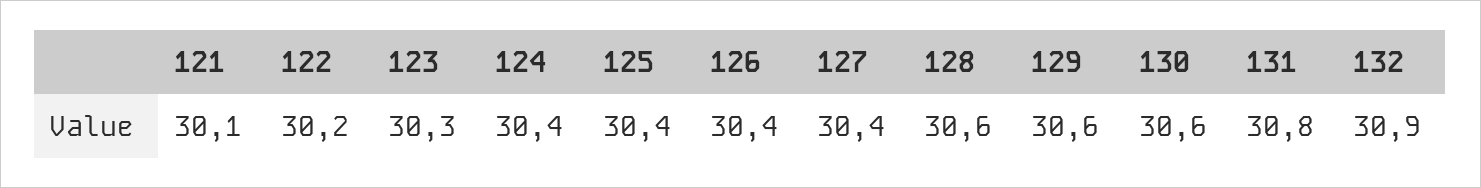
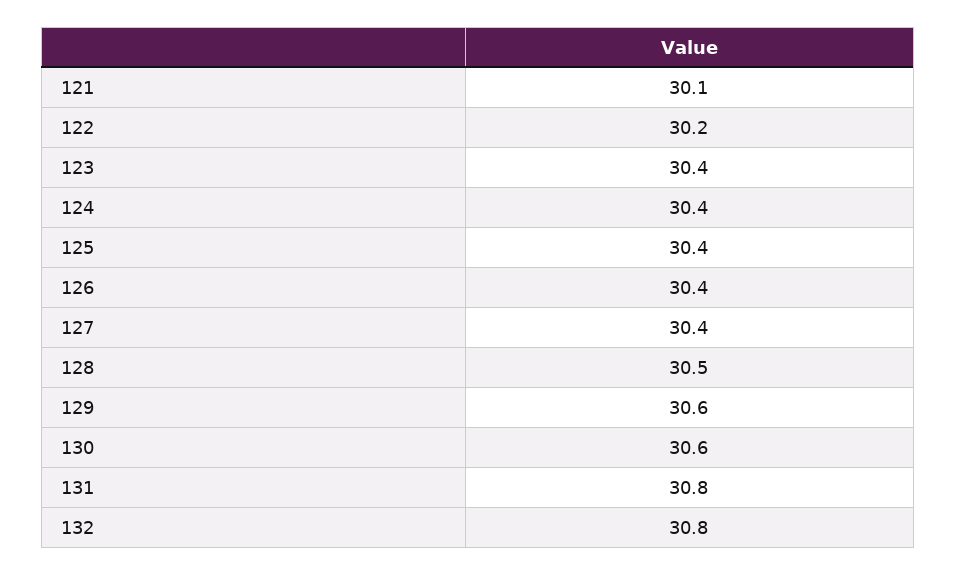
123: 30.3 -> 30.4
128: 30.6 -> 30.5
132: 30.9 -> 30.8

